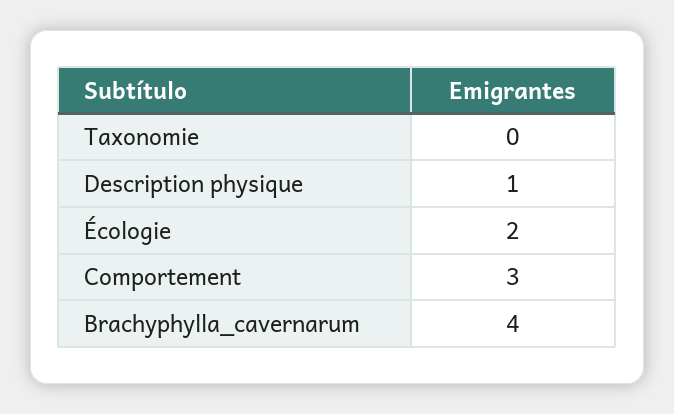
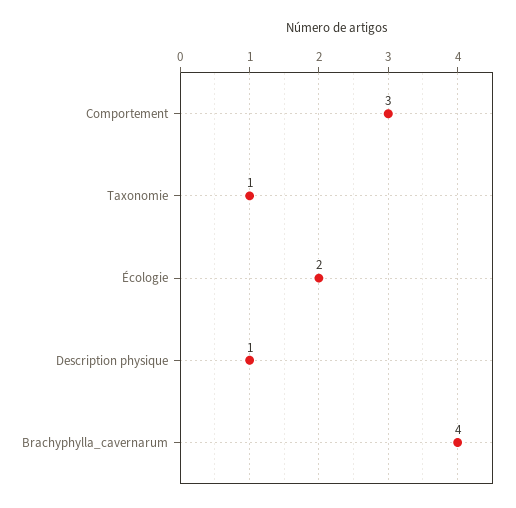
Taxonomie: 0 -> 1

